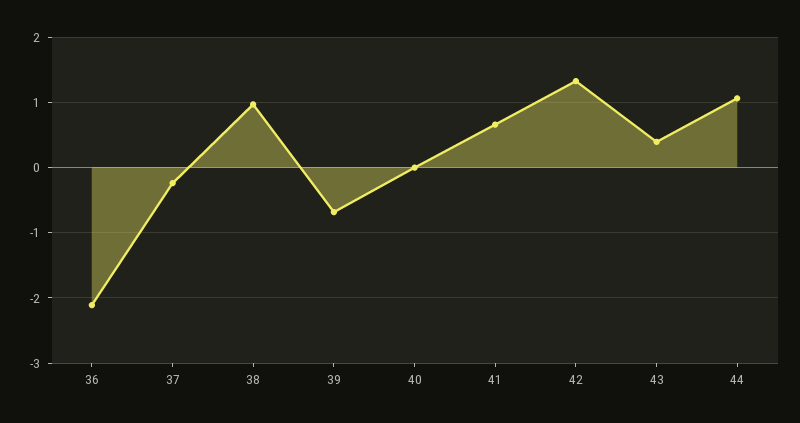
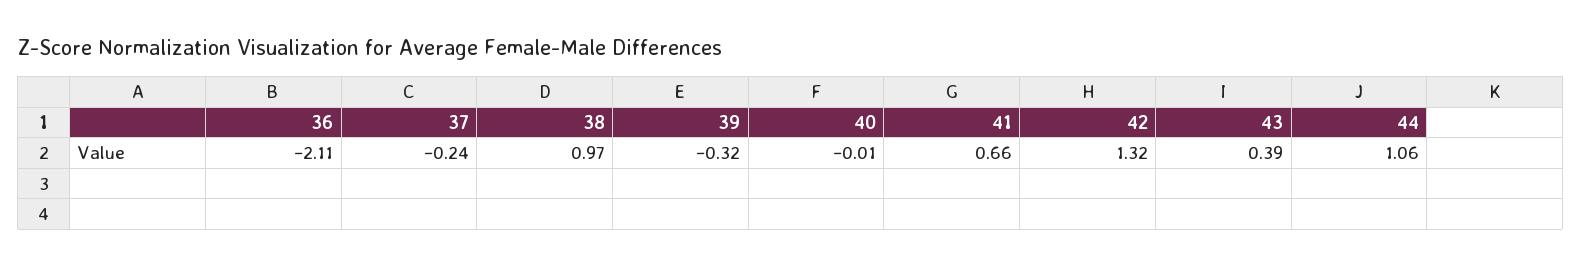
39: -0.7 -> -0.32

